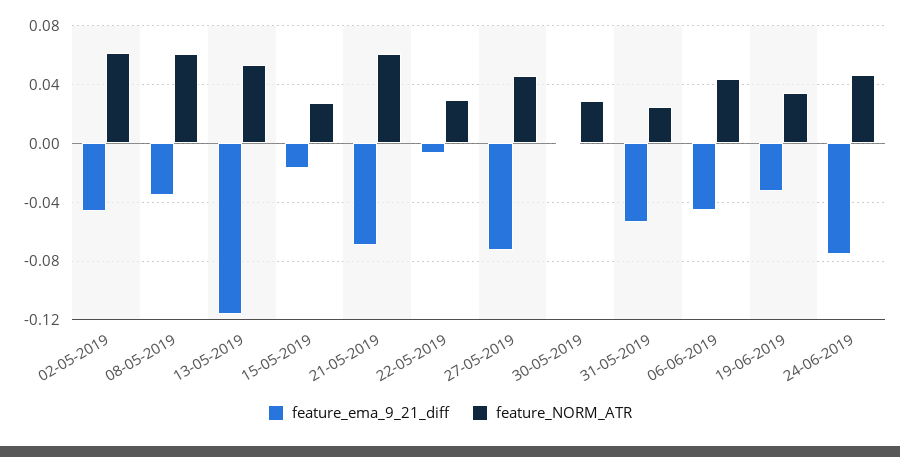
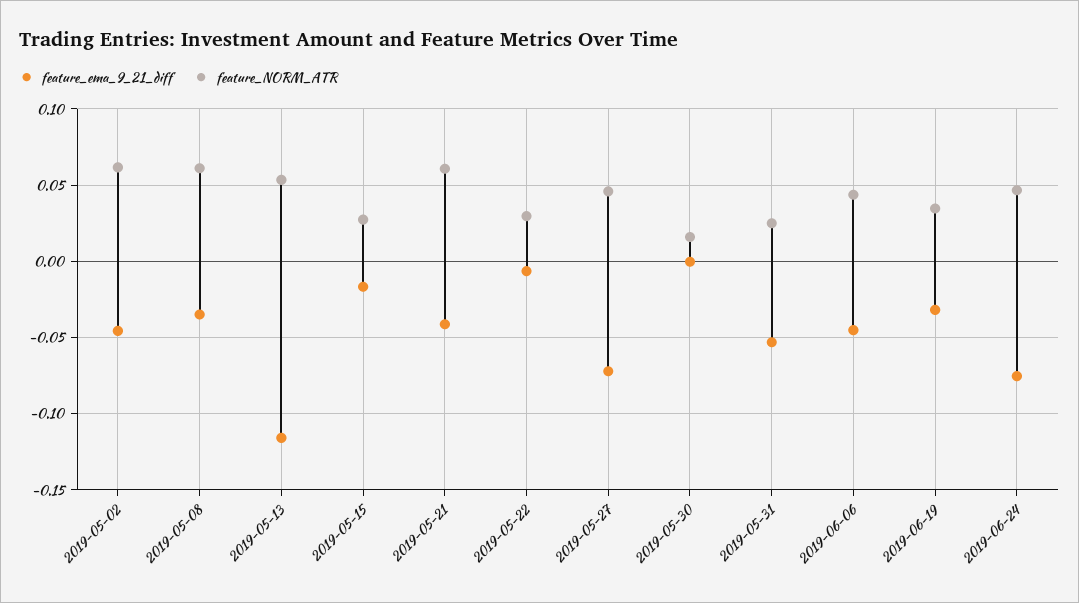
feature_ema_9_21_diff, 21-05-2019: -0.07 -> -0.04
feature_NORM_ATR, 30-05-2019: 0.03 -> 0.015

